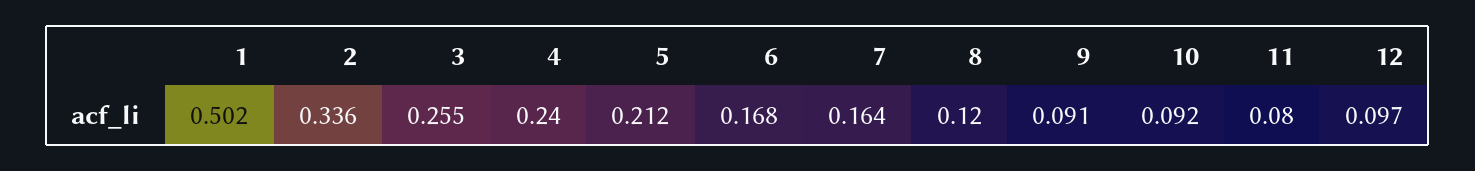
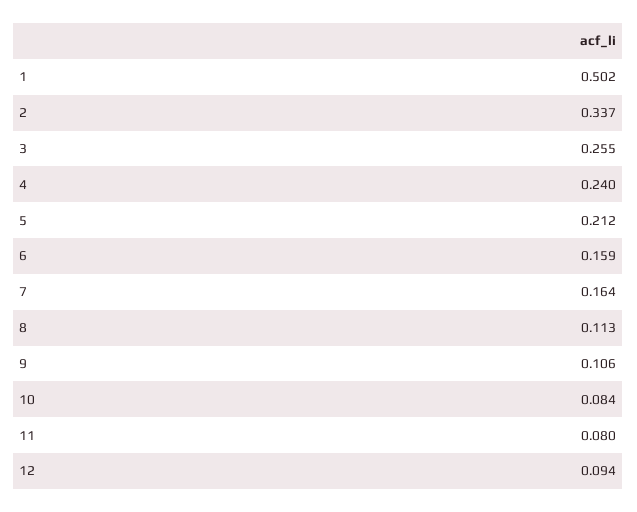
2: 0.336 -> 0.337
6: 0.168 -> 0.159
8: 0.12 -> 0.113
9: 0.091 -> 0.106
10: 0.092 -> 0.084
12: 0.097 -> 0.094

